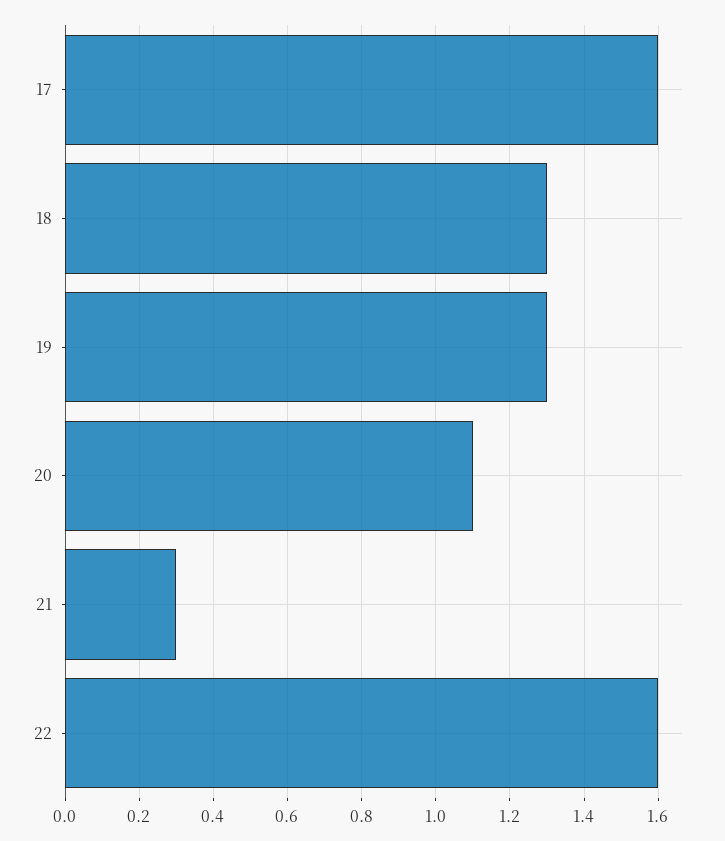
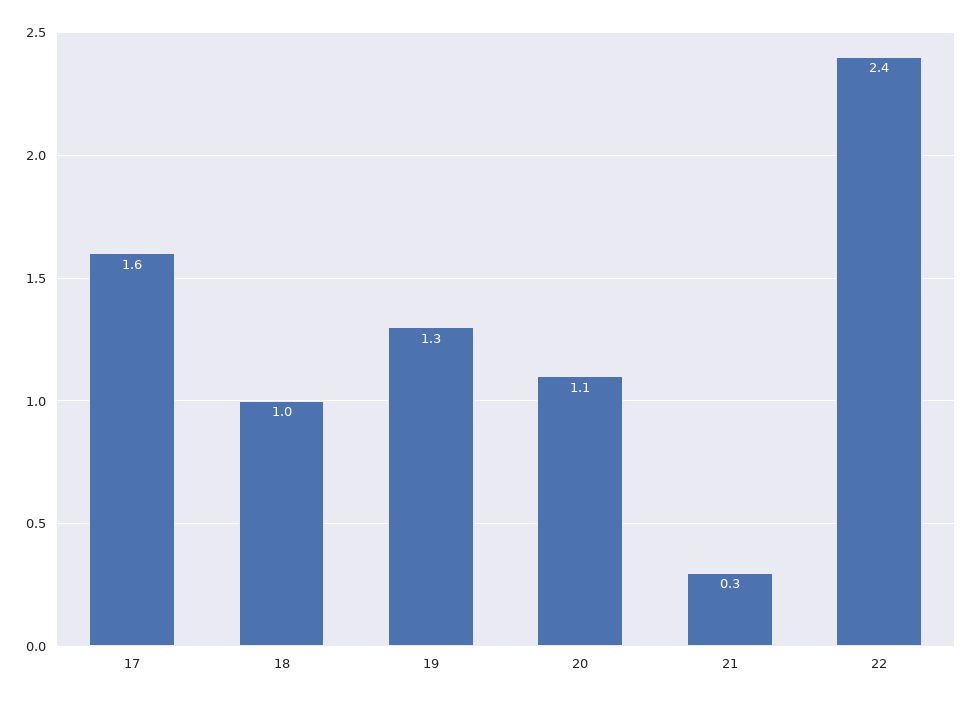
18: 1.3 -> 1
22: 1.6 -> 2.4

